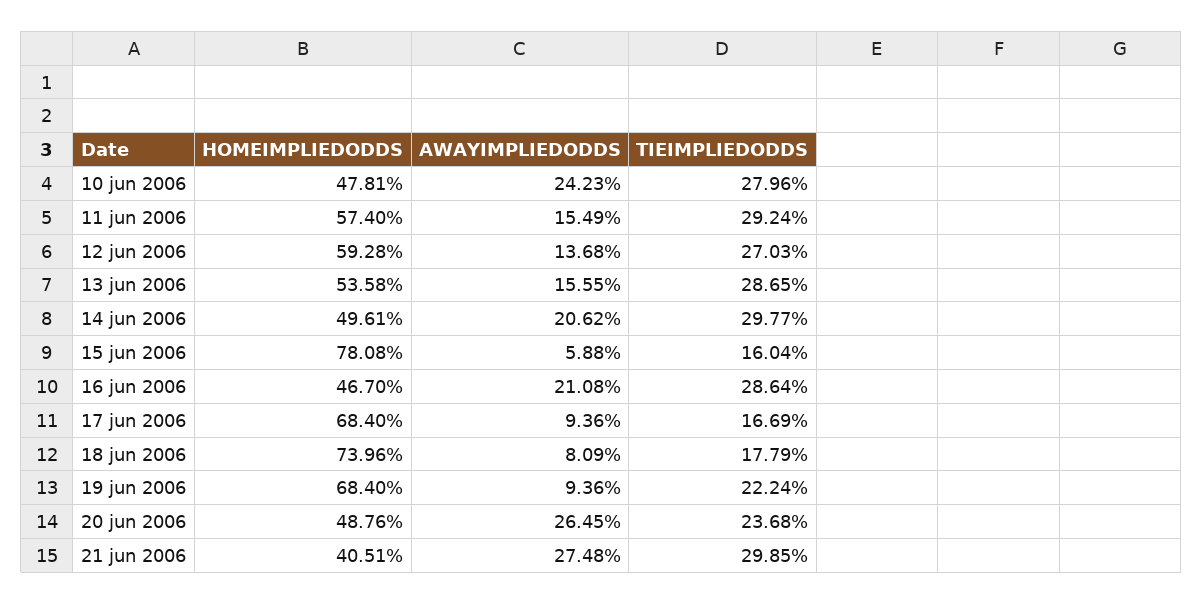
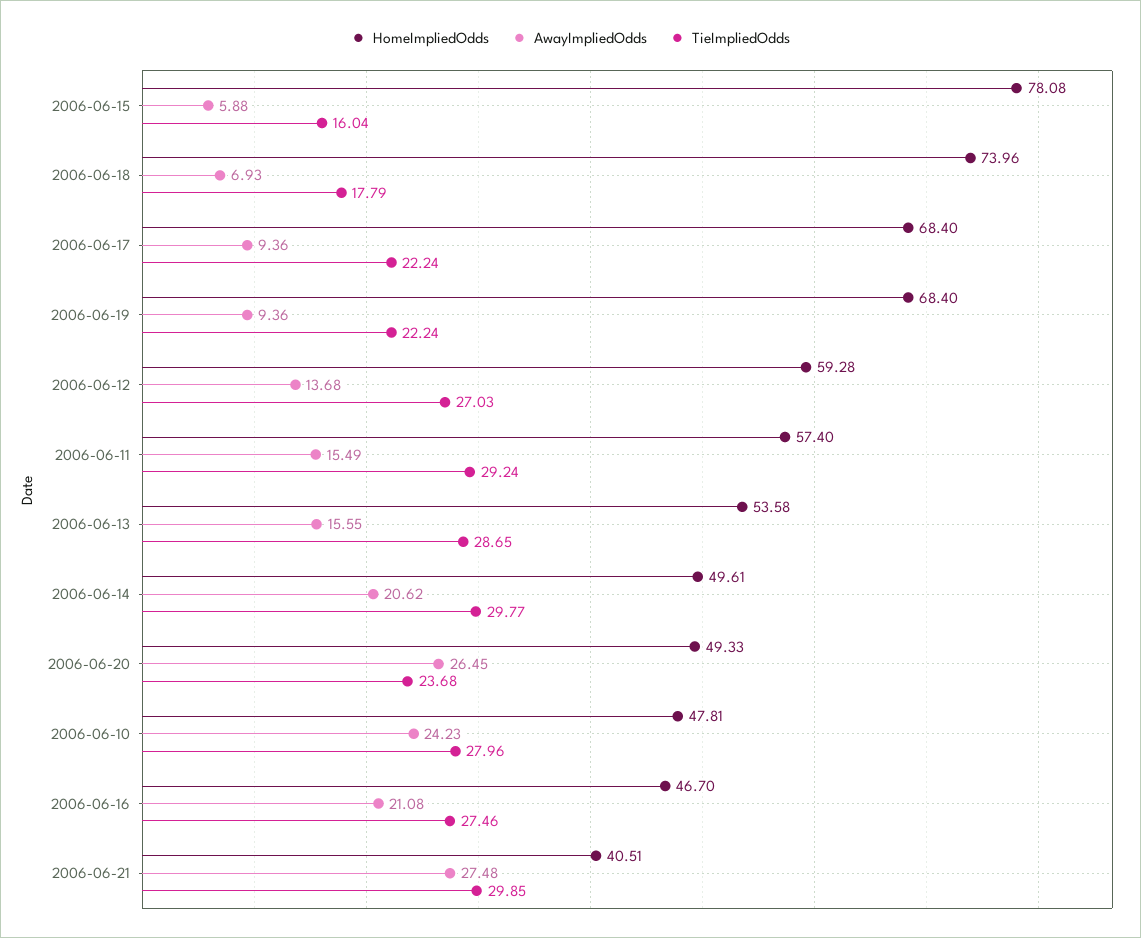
TIEIMPLIEDODDS, 16 jun 2006: 28.64 -> 27.46
TIEIMPLIEDODDS, 17 jun 2006: 16.69 -> 22.24
AWAYIMPLIEDODDS, 18 jun 2006: 8.09 -> 6.93
HOMEIMPLIEDODDS, 20 jun 2006: 48.76 -> 49.33

